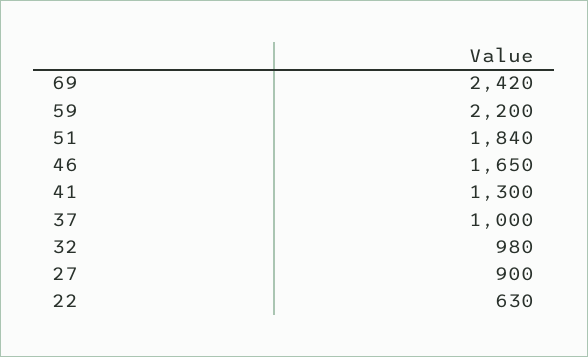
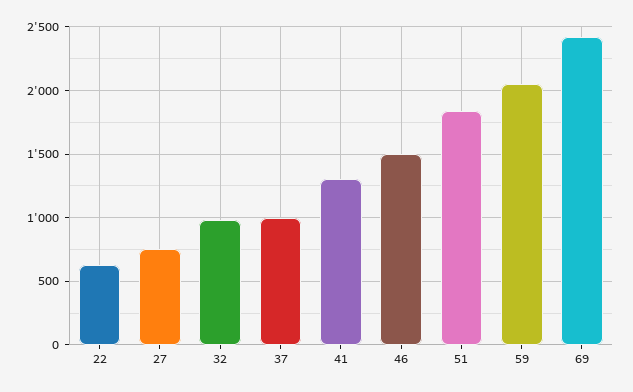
59: 2200 -> 2050
46: 1650 -> 1500
27: 900 -> 750

